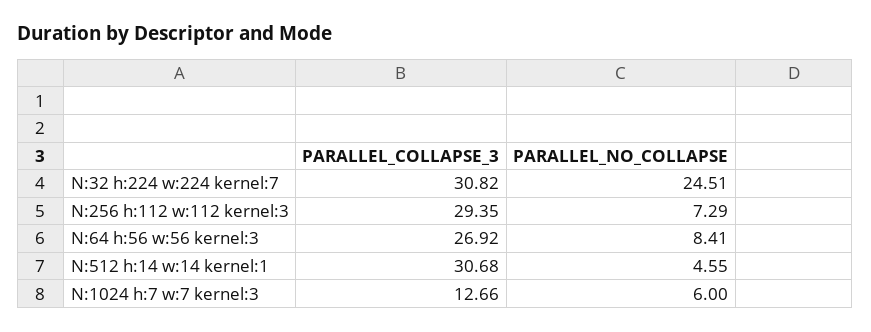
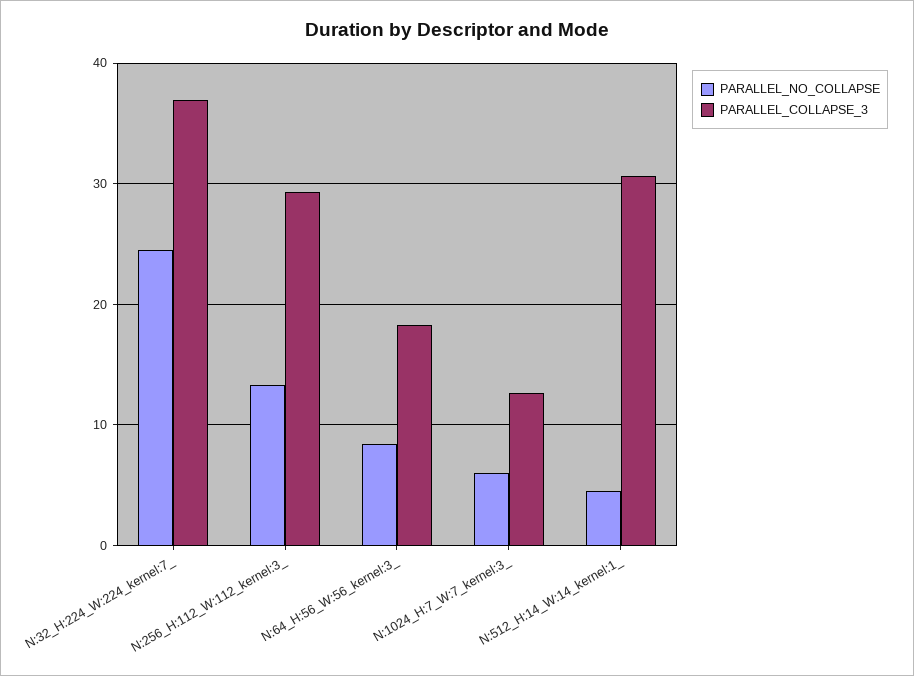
PARALLEL_COLLAPSE_3, N:32 h:224 w:224 kernel:7: 30.82 -> 37
PARALLEL_NO_COLLAPSE, N:256 h:112 w:112 kernel:3: 7.29 -> 13
PARALLEL_COLLAPSE_3, N:64 h:56 w:56 kernel:3: 26.92 -> 18

